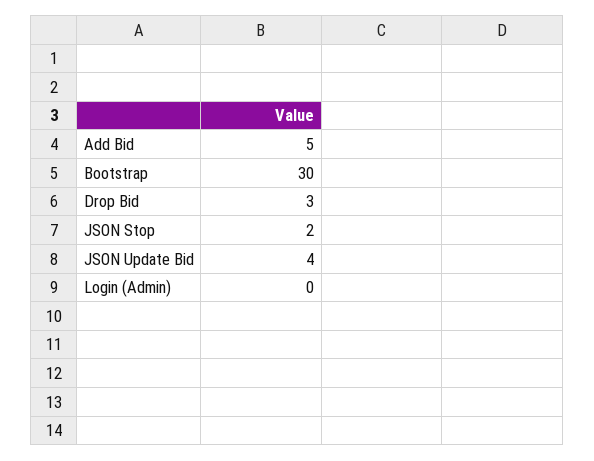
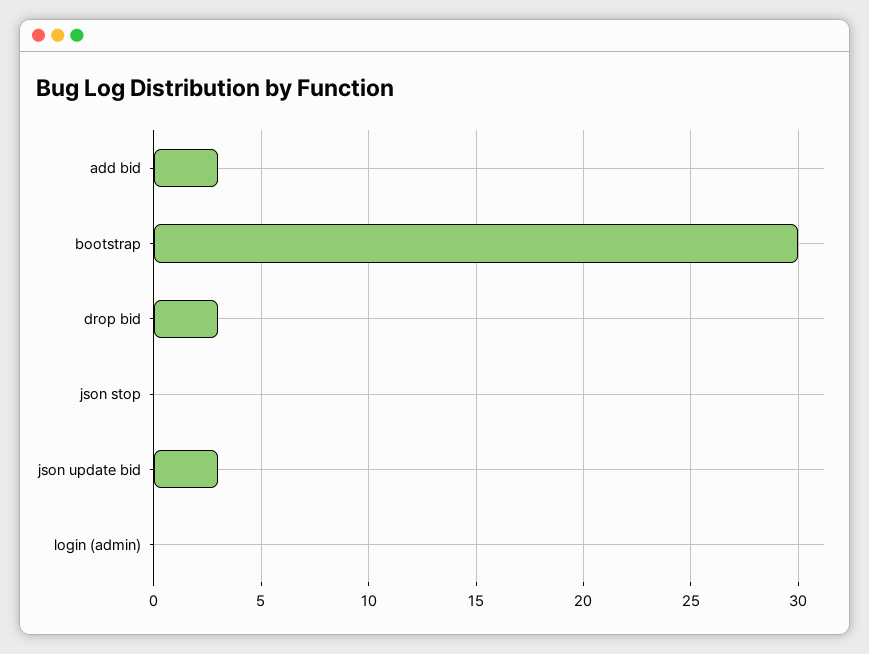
Add Bid: 5 -> 3
JSON Stop: 2 -> 0
JSON Update Bid: 4 -> 3

